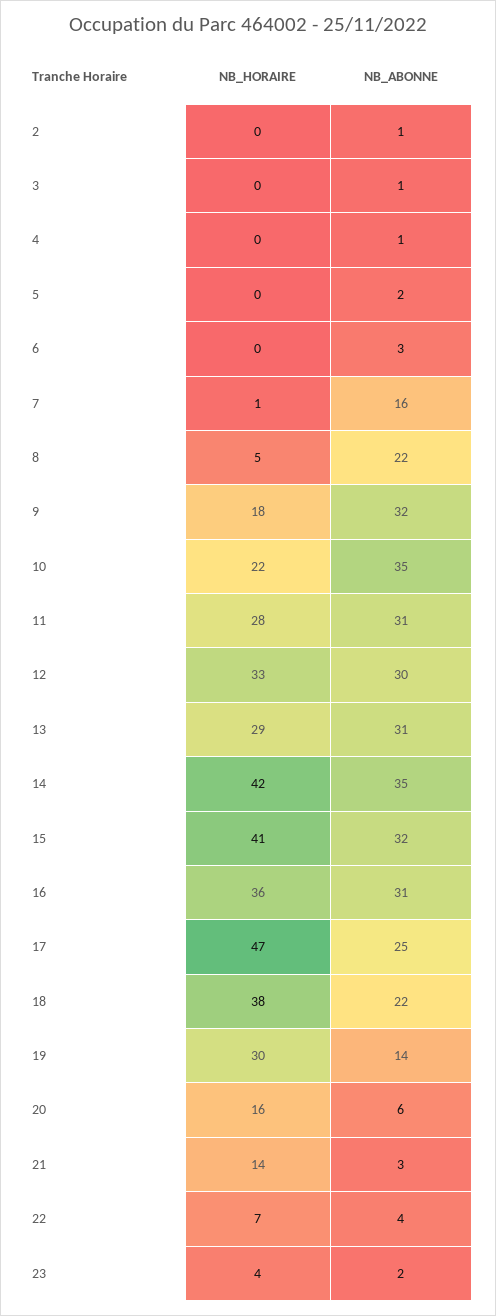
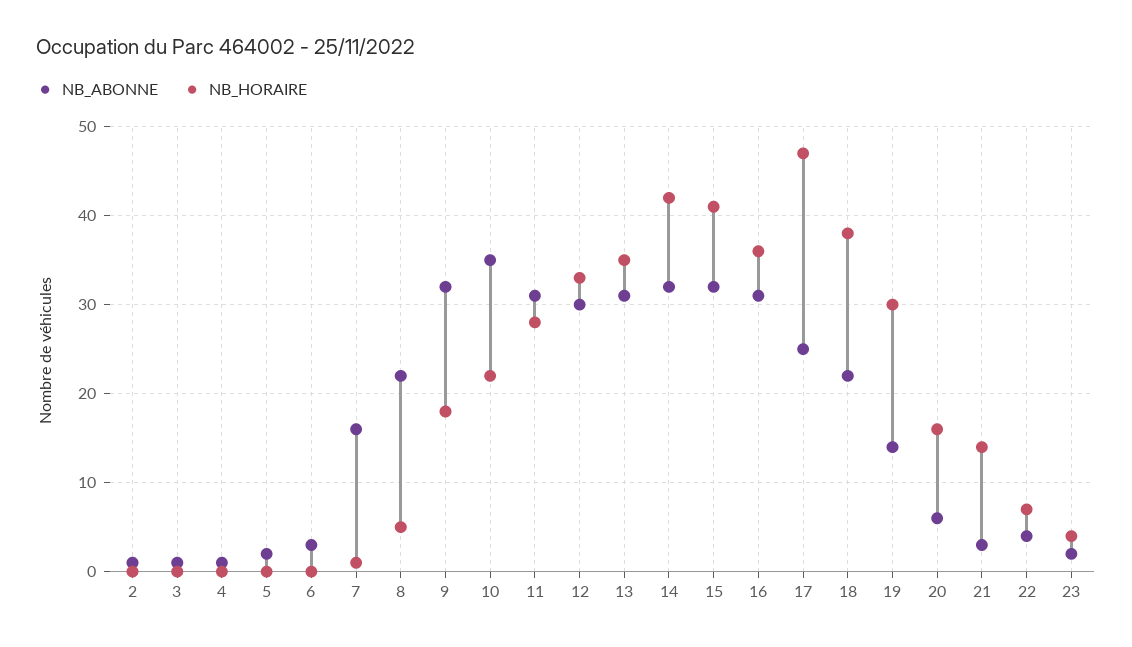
NB_HORAIRE, 13: 29 -> 35
NB_ABONNE, 14: 35 -> 32

